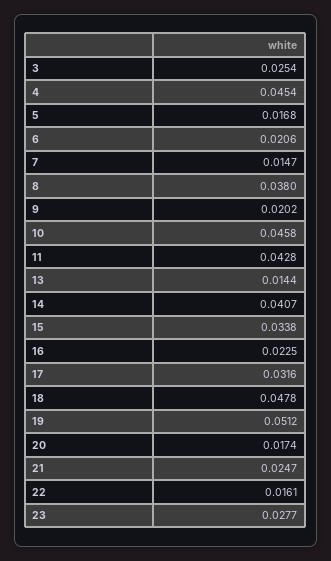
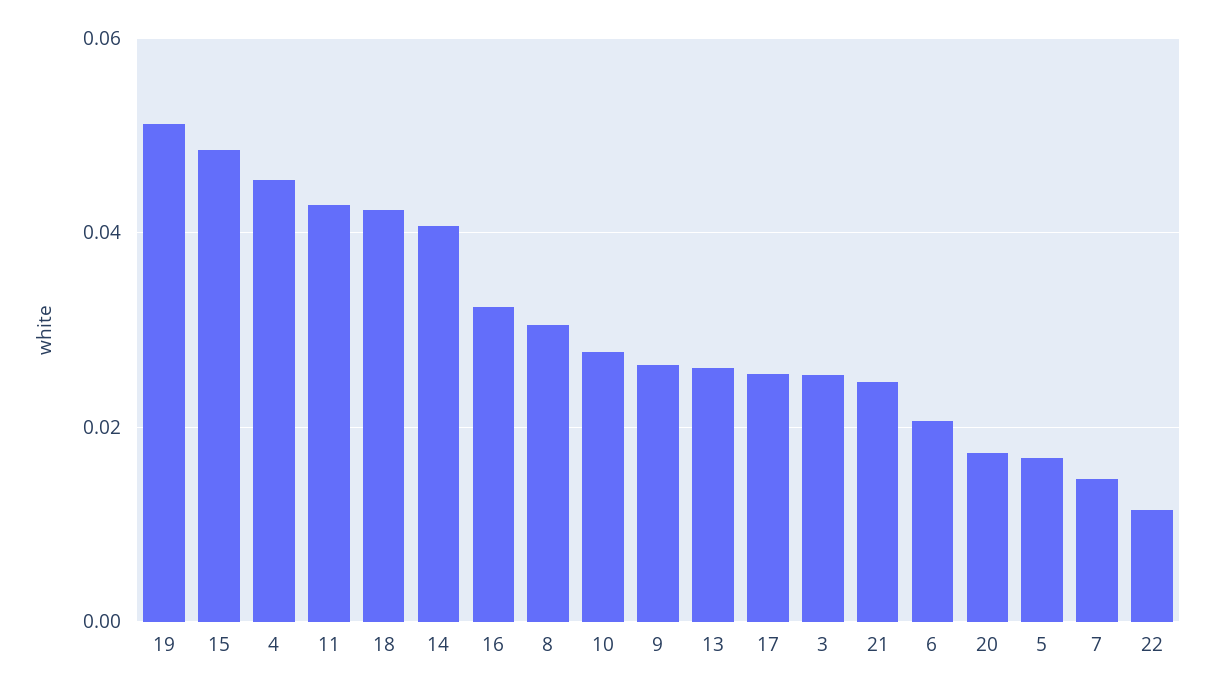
8: 0.038 -> 0.03
9: 0.0202 -> 0.026
10: 0.0458 -> 0.028
13: 0.0144 -> 0.026
15: 0.0338 -> 0.048
16: 0.0225 -> 0.032
17: 0.0316 -> 0.026
18: 0.0478 -> 0.042
22: 0.0161 -> 0.012
23: 0.0277 -> none

